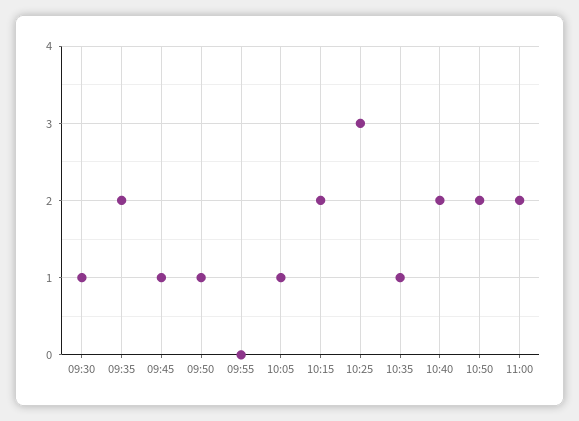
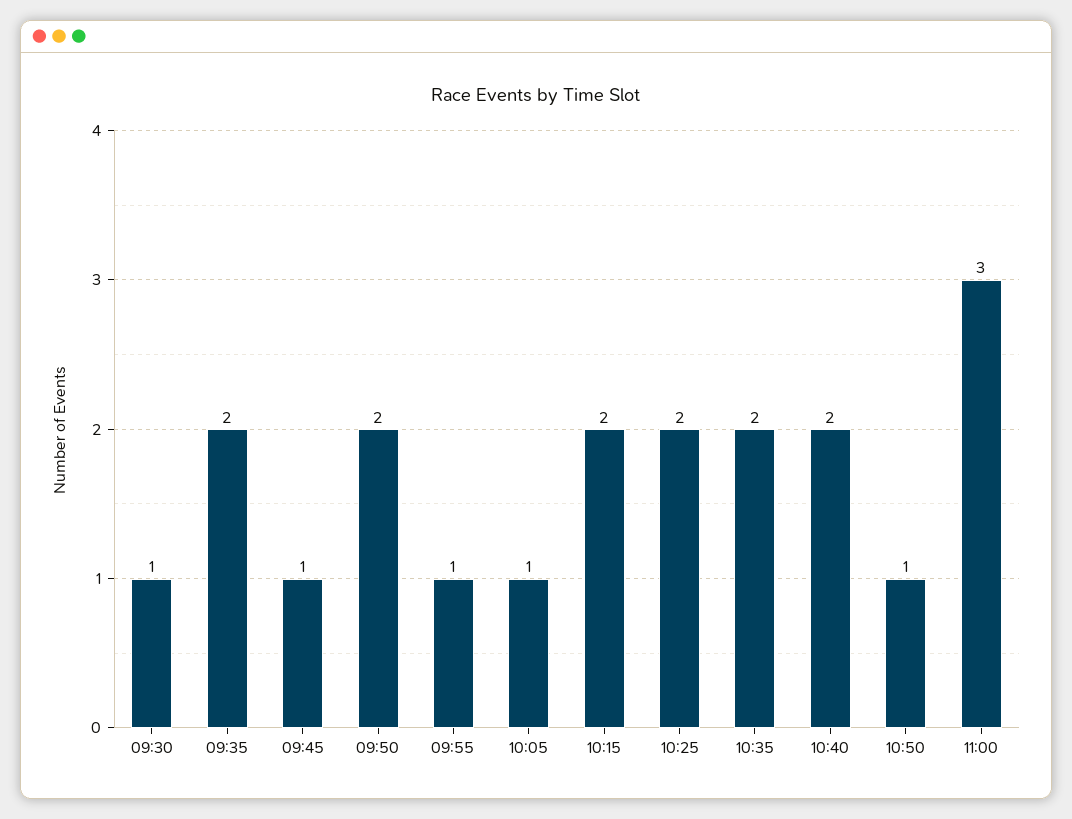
09:50: 1 -> 2
09:55: 0 -> 1
10:25: 3 -> 2
10:35: 1 -> 2
10:50: 2 -> 1
11:00: 2 -> 3

